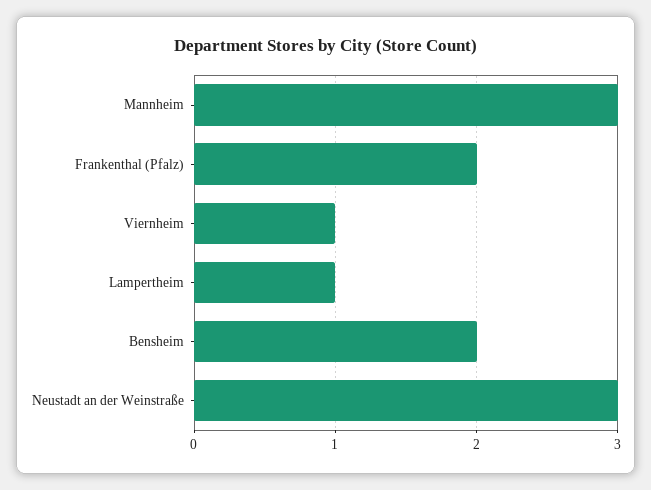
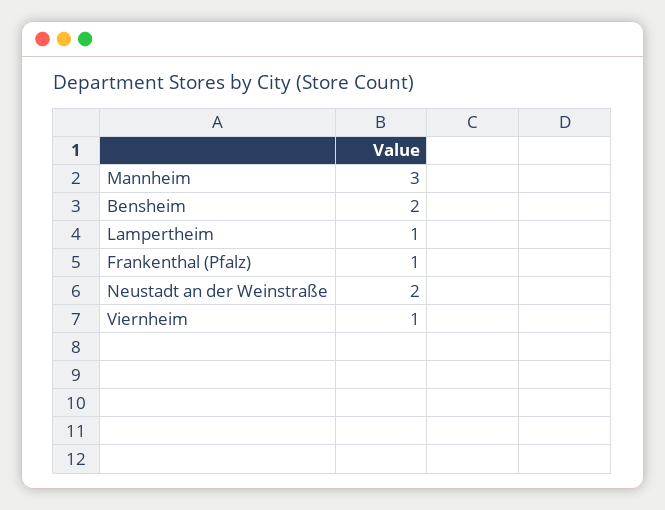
Frankenthal (Pfalz): 2 -> 1
Neustadt an der Weinstraße: 3 -> 2

